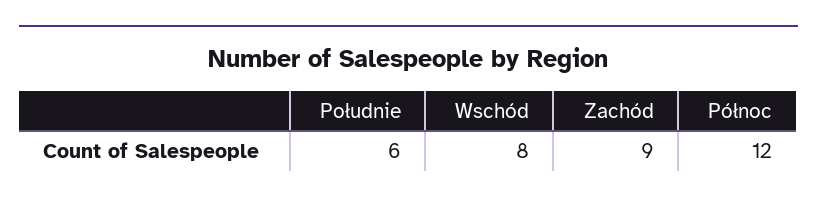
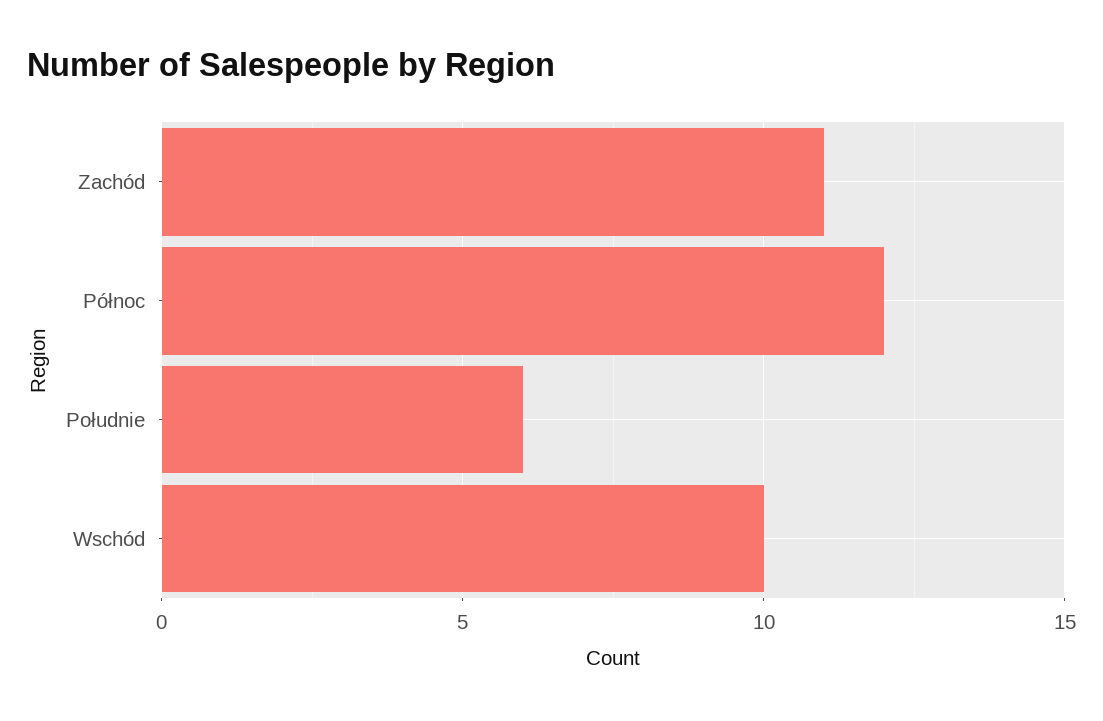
Wschód: 8 -> 10
Zachód: 9 -> 11

